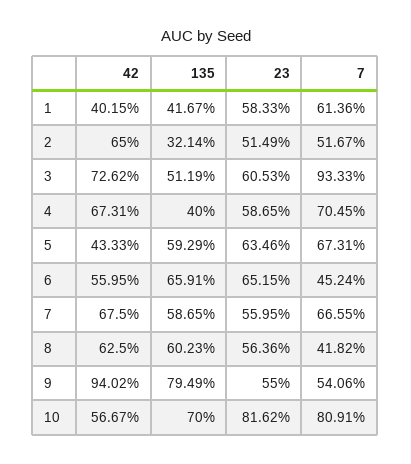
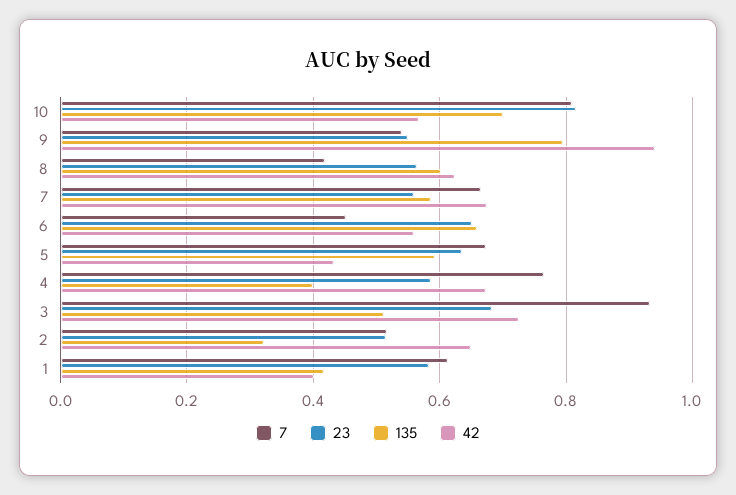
23, 3: 0.6053 -> 0.68
7, 4: 0.7045 -> 0.76

